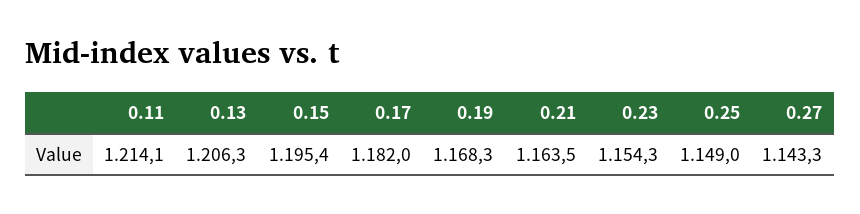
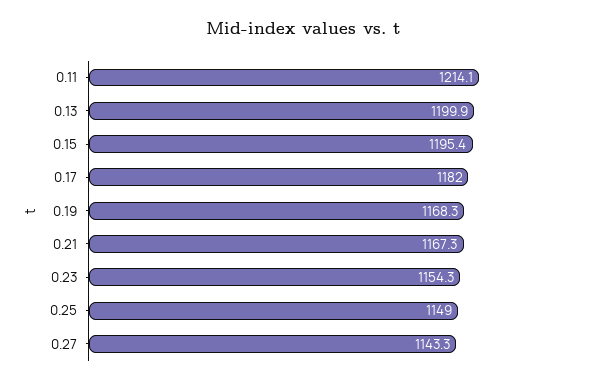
0.13: 1206.3 -> 1199.9
0.21: 1163.5 -> 1167.3

